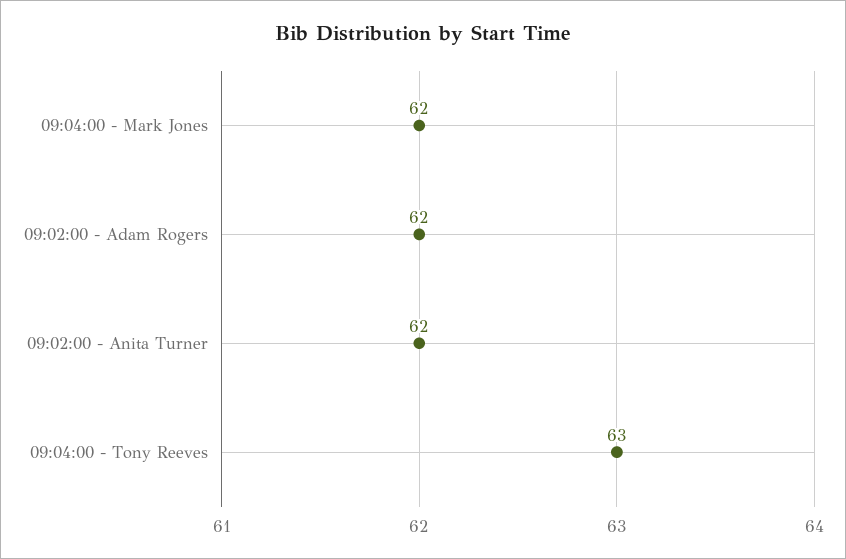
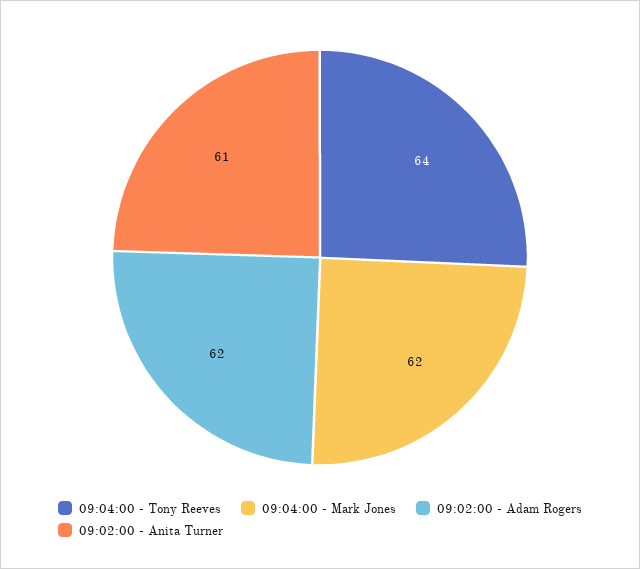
09:02:00 - Anita Turner: 62 -> 61
09:04:00 - Tony Reeves: 63 -> 64

